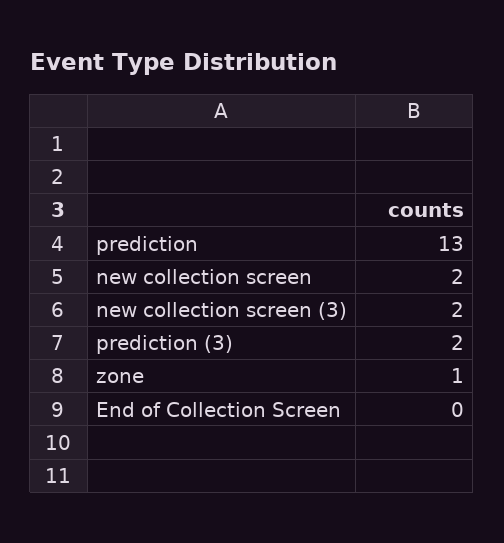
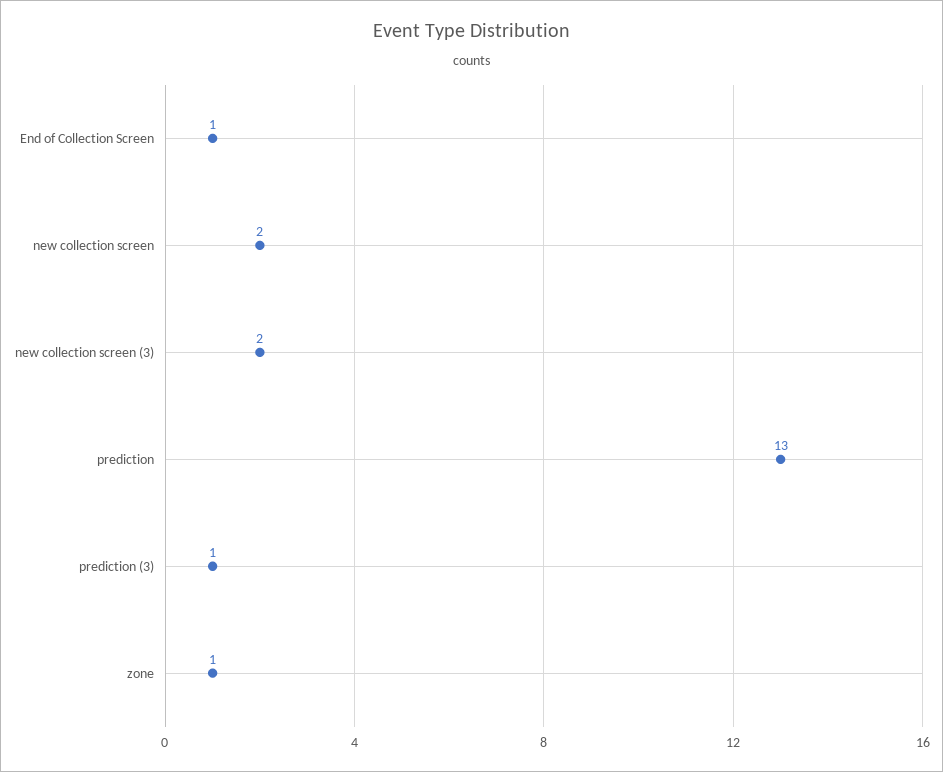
prediction (3): 2 -> 1
End of Collection Screen: 0 -> 1

